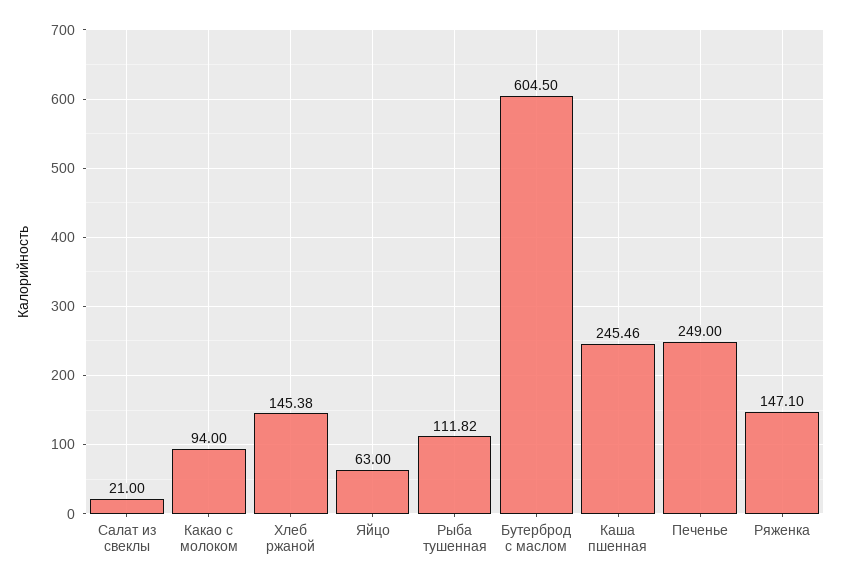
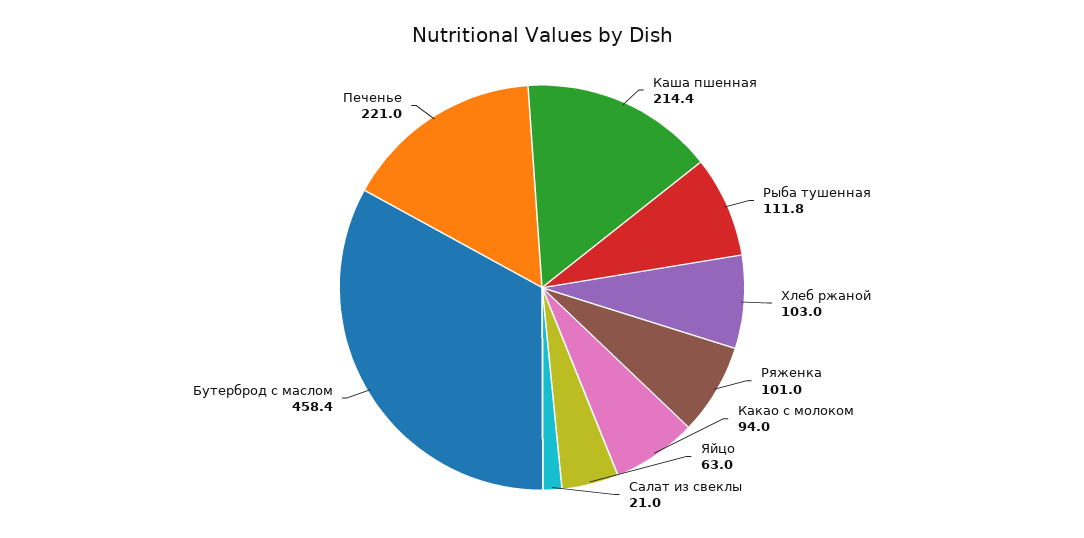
Хлеб ржаной: 145.38 -> 103
Бутерброд с маслом: 604.5 -> 458.4
Каша пшенная: 245.46 -> 214.4
Печенье: 249 -> 221
Ряженка: 147.1 -> 101

